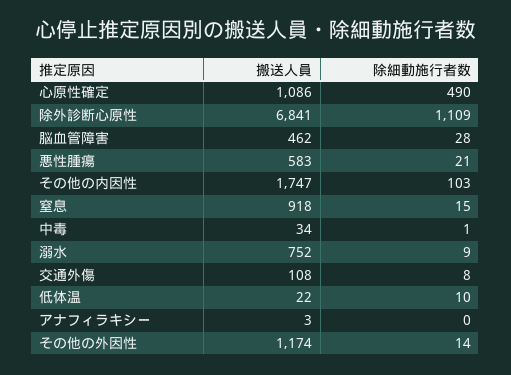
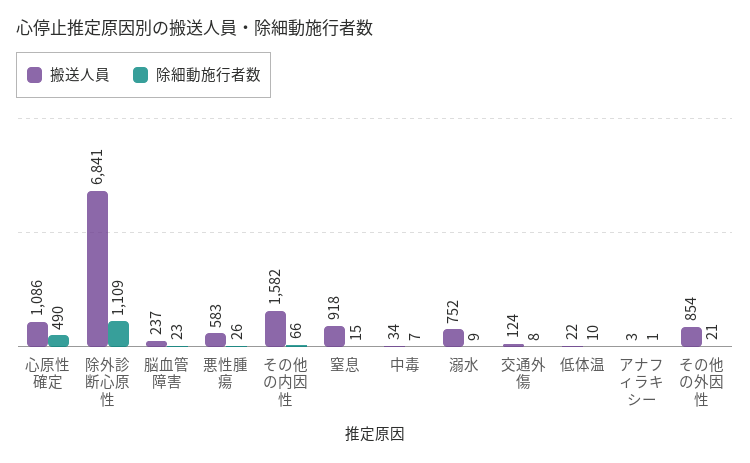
搬送人員, 脳血管障害: 462 -> 237
除細動施行者数, 脳血管障害: 28 -> 23
除細動施行者数, 悪性腫瘍: 21 -> 26
搬送人員, その他の内因性: 1747 -> 1582
除細動施行者数, その他の内因性: 103 -> 66
除細動施行者数, 中毒: 1 -> 7
搬送人員, 交通外傷: 108 -> 124
除細動施行者数, アナフィラキシー: 0 -> 1
搬送人員, その他の外因性: 1174 -> 854
除細動施行者数, その他の外因性: 14 -> 21

